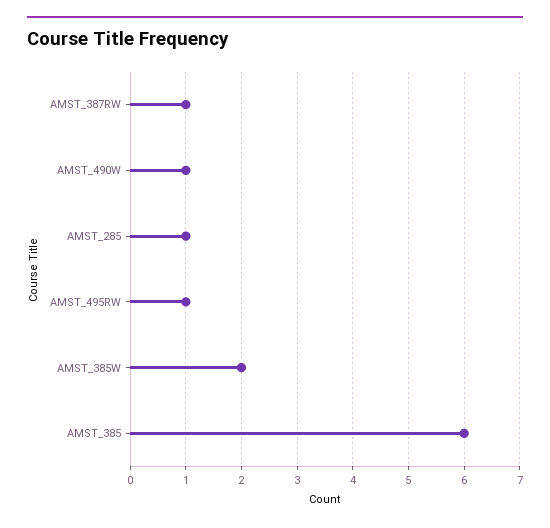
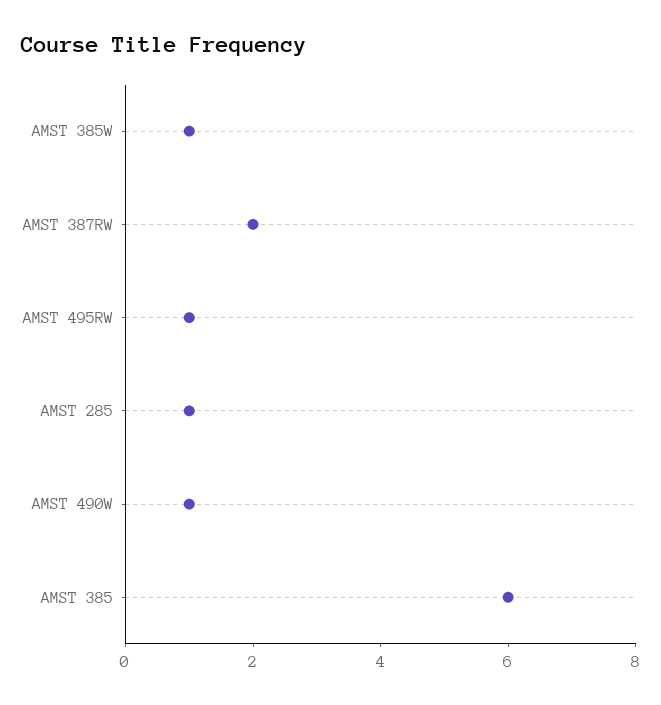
AMST_387RW: 1 -> 2
AMST_385W: 2 -> 1

